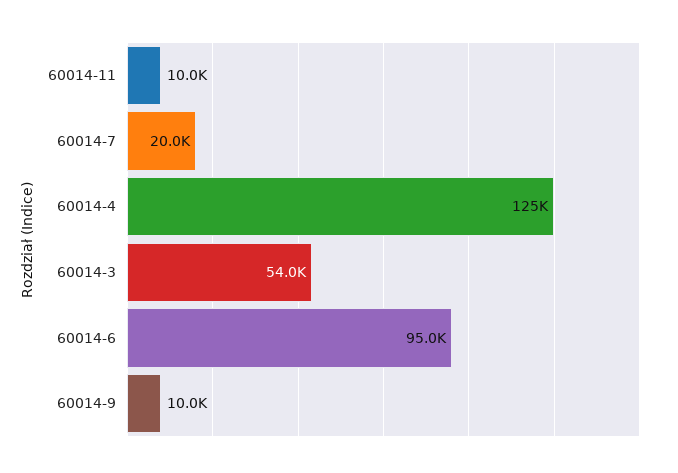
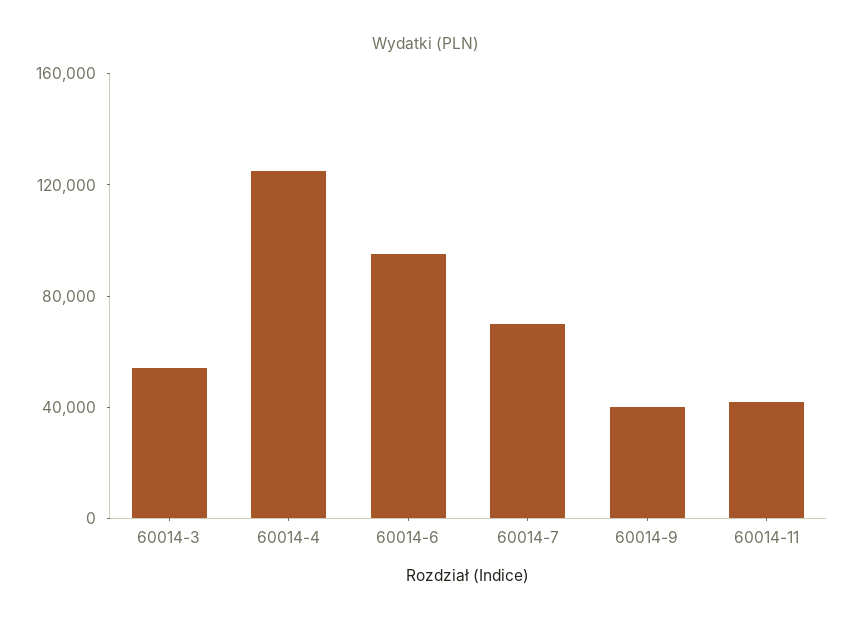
60014-11: 10000 -> 40000
60014-7: 20000 -> 70000
60014-9: 10000 -> 40000

